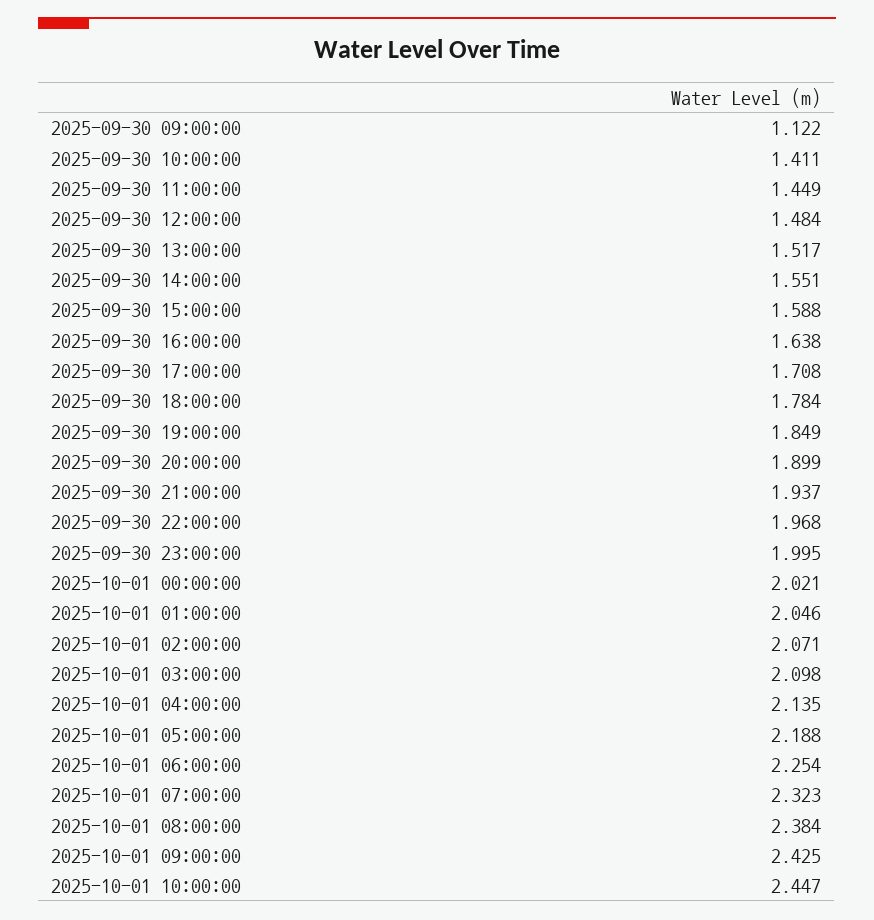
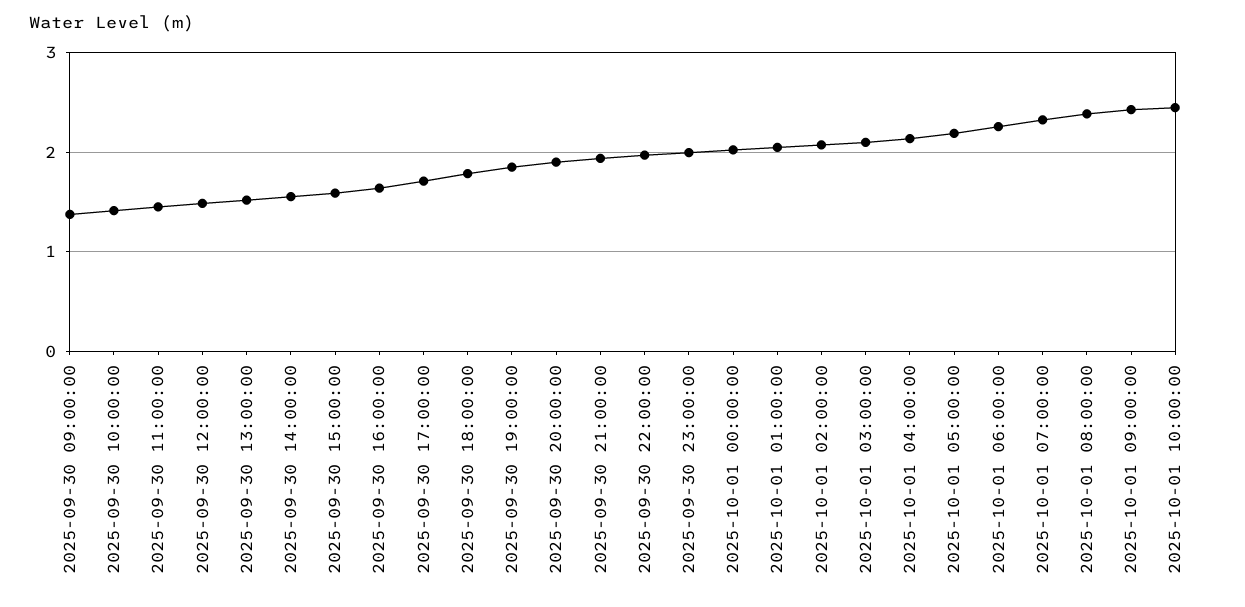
2025-09-30 09:00:00: 1.122 -> 1.4

